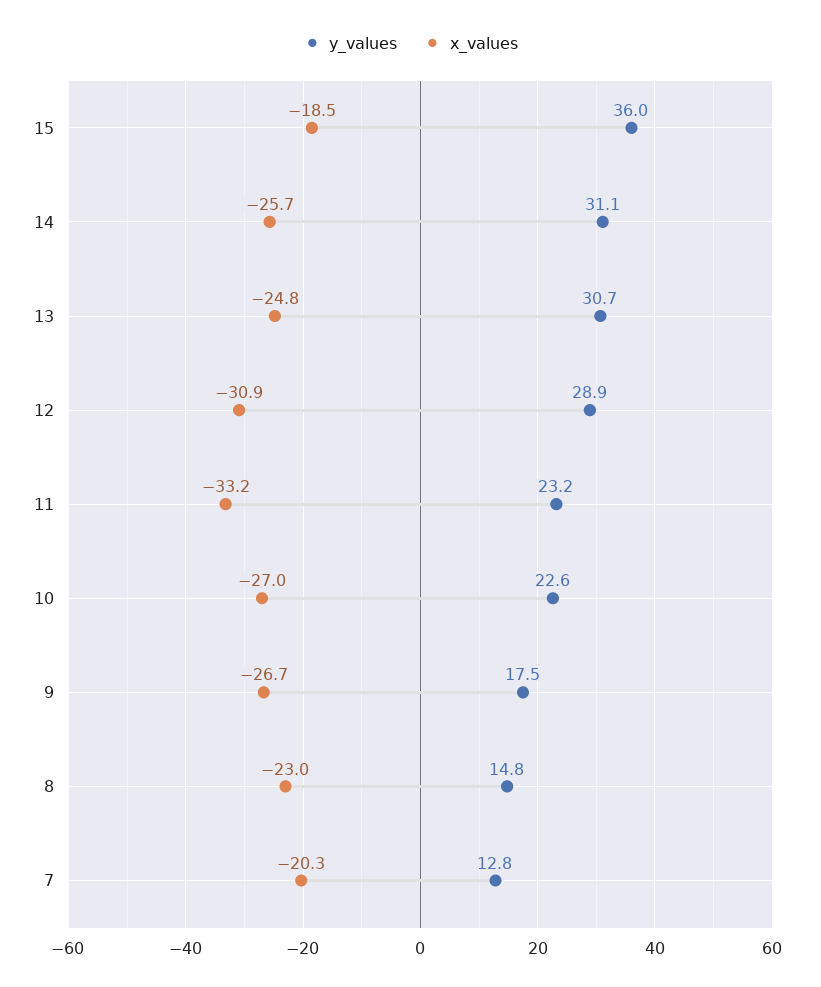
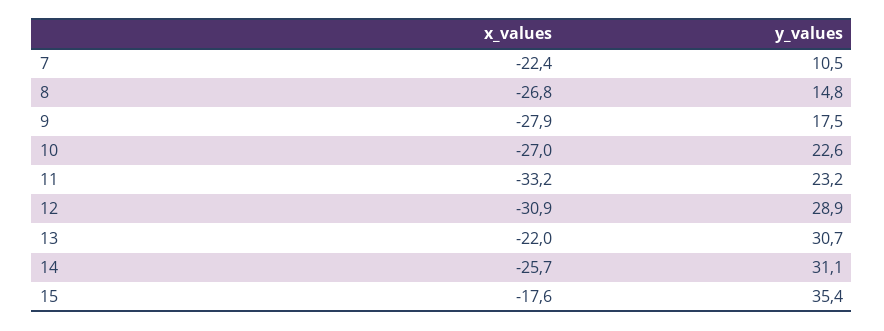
y_values, 15: 36 -> 35.4
x_values, 15: -18.5 -> -17.6
x_values, 13: -24.8 -> -22
x_values, 9: -26.7 -> -27.9
x_values, 8: -23 -> -26.8
y_values, 7: 12.8 -> 10.5
x_values, 7: -20.3 -> -22.4

